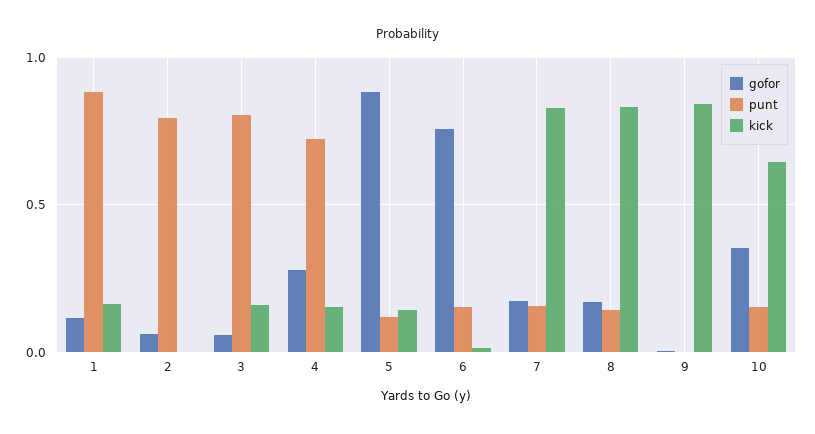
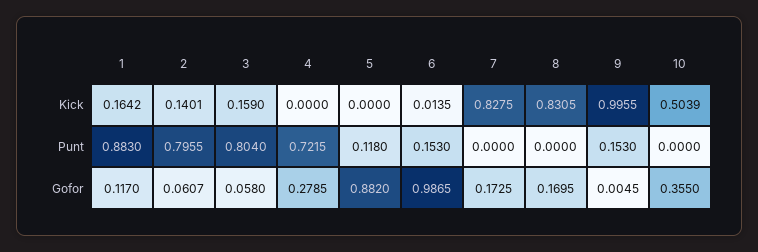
kick, 2: 0 -> 0.1401
kick, 4: 0.15 -> 0
kick, 5: 0.15 -> 0
gofor, 6: 0.75 -> 0.9865
punt, 7: 0.15 -> 0
punt, 8: 0.15 -> 0
punt, 9: 0 -> 0.153
kick, 9: 0.85 -> 0.9955
punt, 10: 0.15 -> 0
kick, 10: 0.65 -> 0.5039

